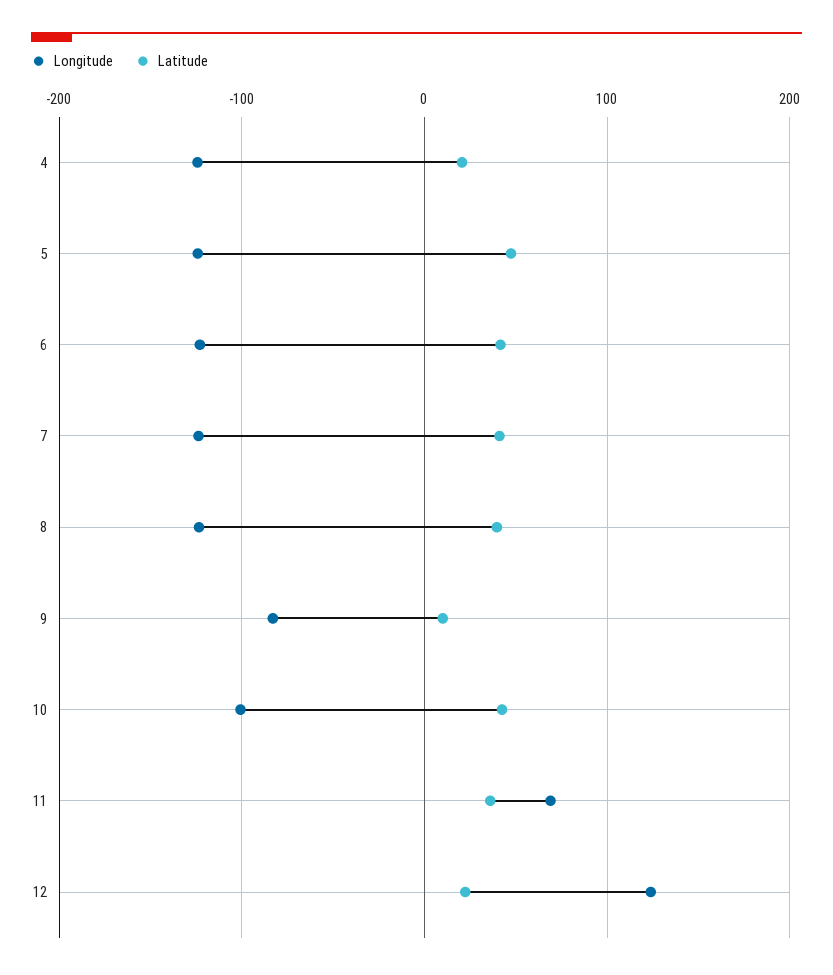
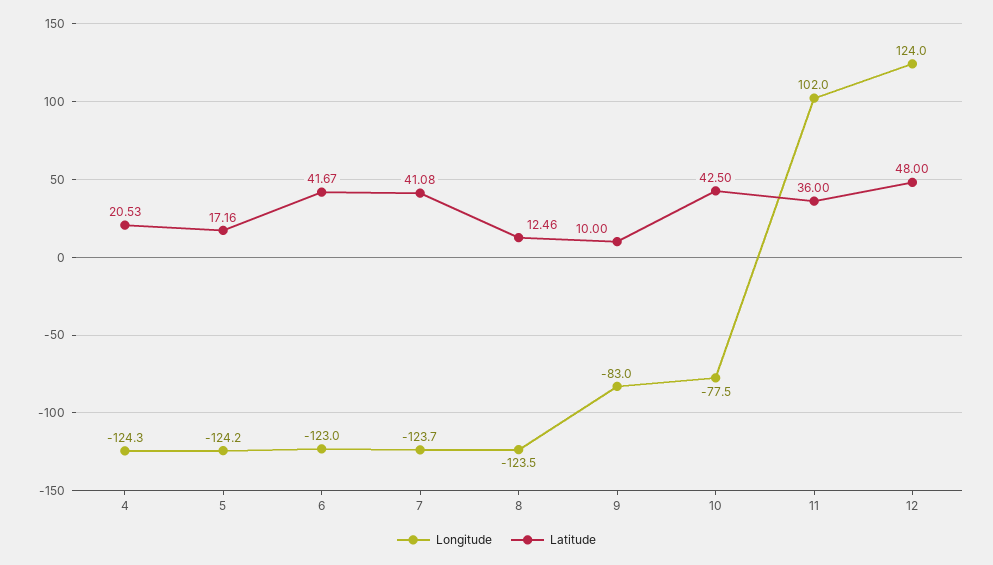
Latitude, 5: 50 -> 17.16
Latitude, 8: 40 -> 12.46
Longitude, 10: -100 -> -77.5
Longitude, 11: 70 -> 102
Latitude, 12: 20 -> 48

